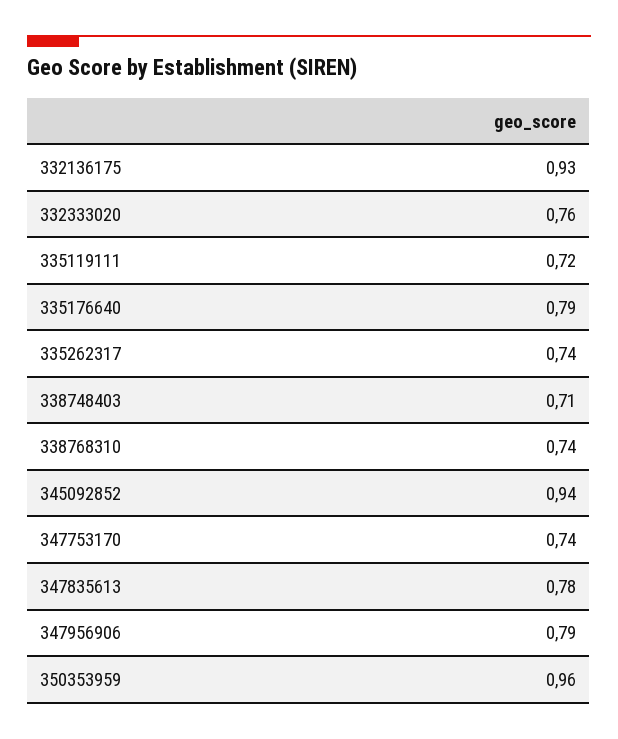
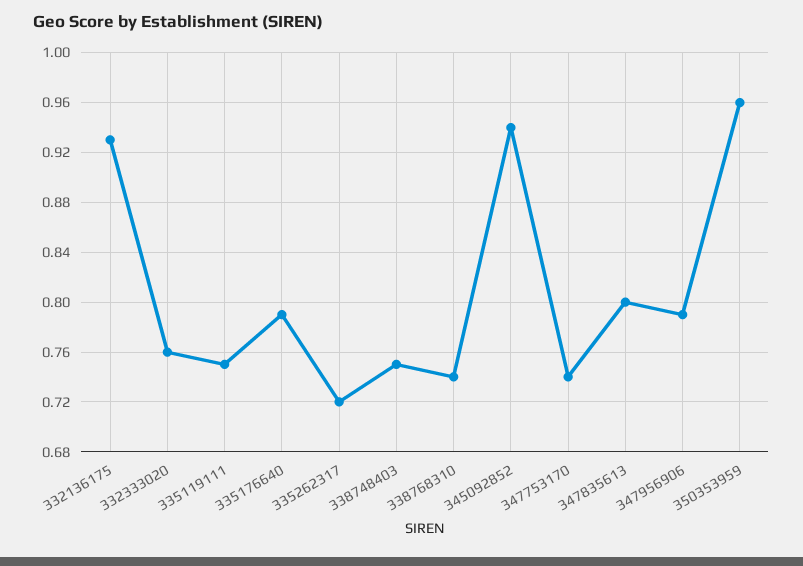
335119111: 0.72 -> 0.75
335262317: 0.74 -> 0.72
338748403: 0.71 -> 0.75
347835613: 0.78 -> 0.8

